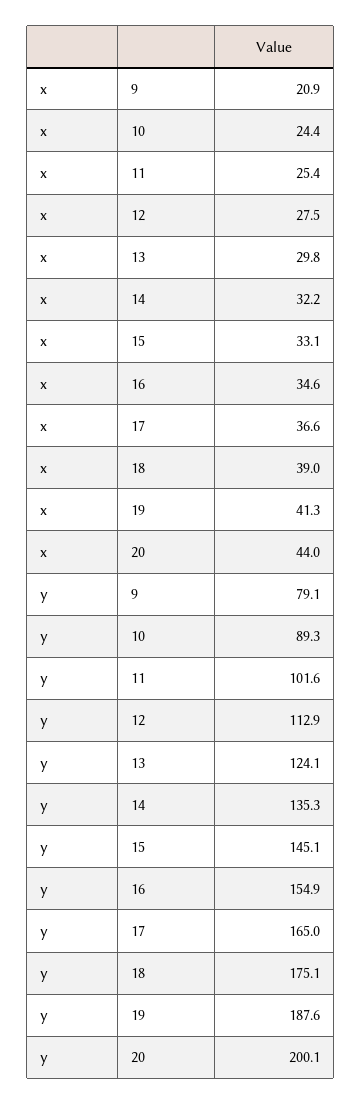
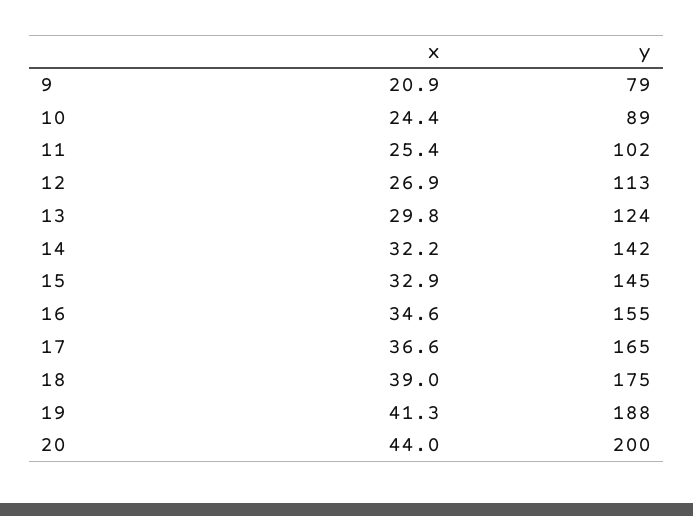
x, 12: 27.5 -> 26.9
x, 15: 33.1 -> 32.9
y, 14: 135.3 -> 142

